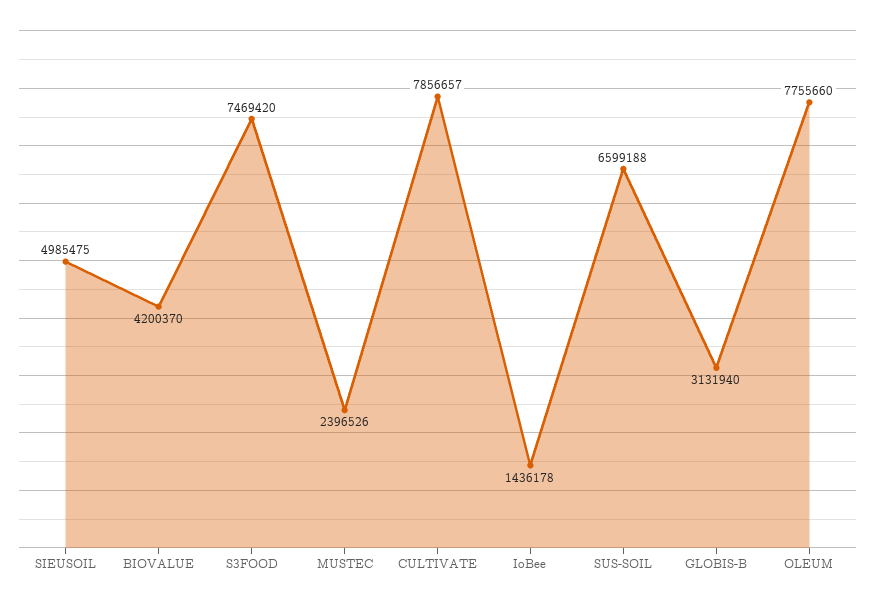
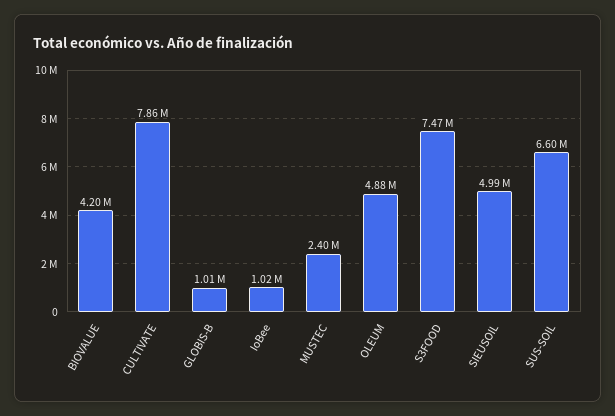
IoBee: 1436178 -> 1020000
GLOBIS-B: 3131940 -> 1010000
OLEUM: 7755660 -> 4880000

